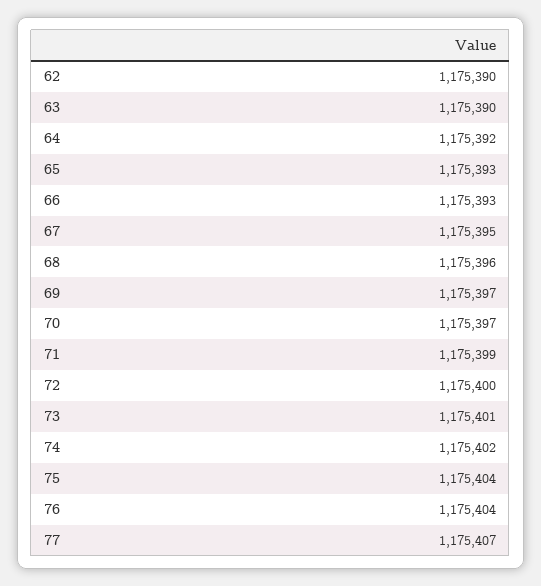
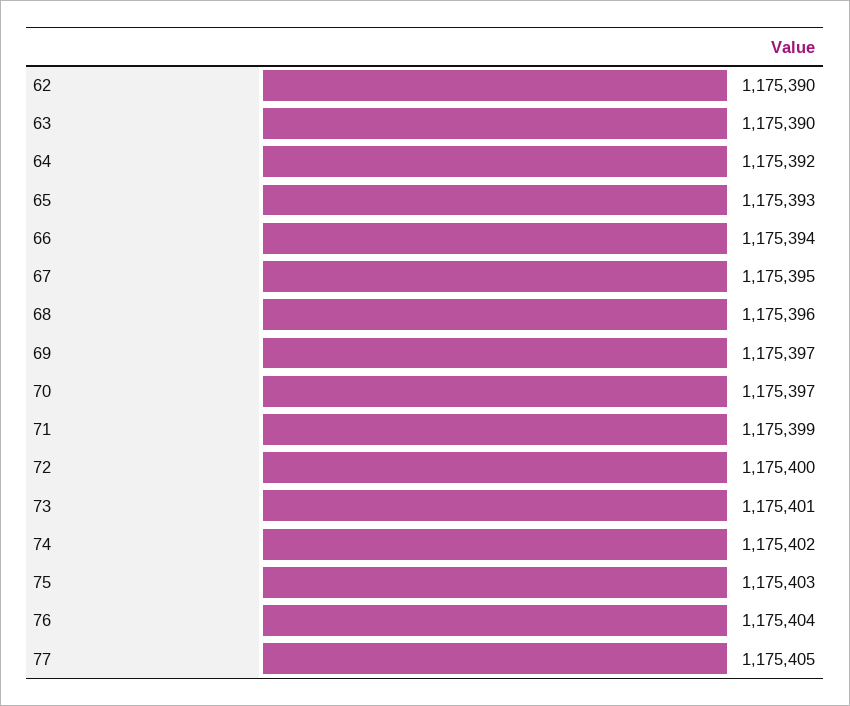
66: 1175393 -> 1175394
75: 1175404 -> 1175403
77: 1175407 -> 1175405

